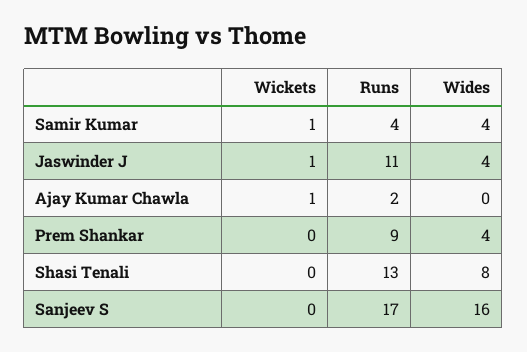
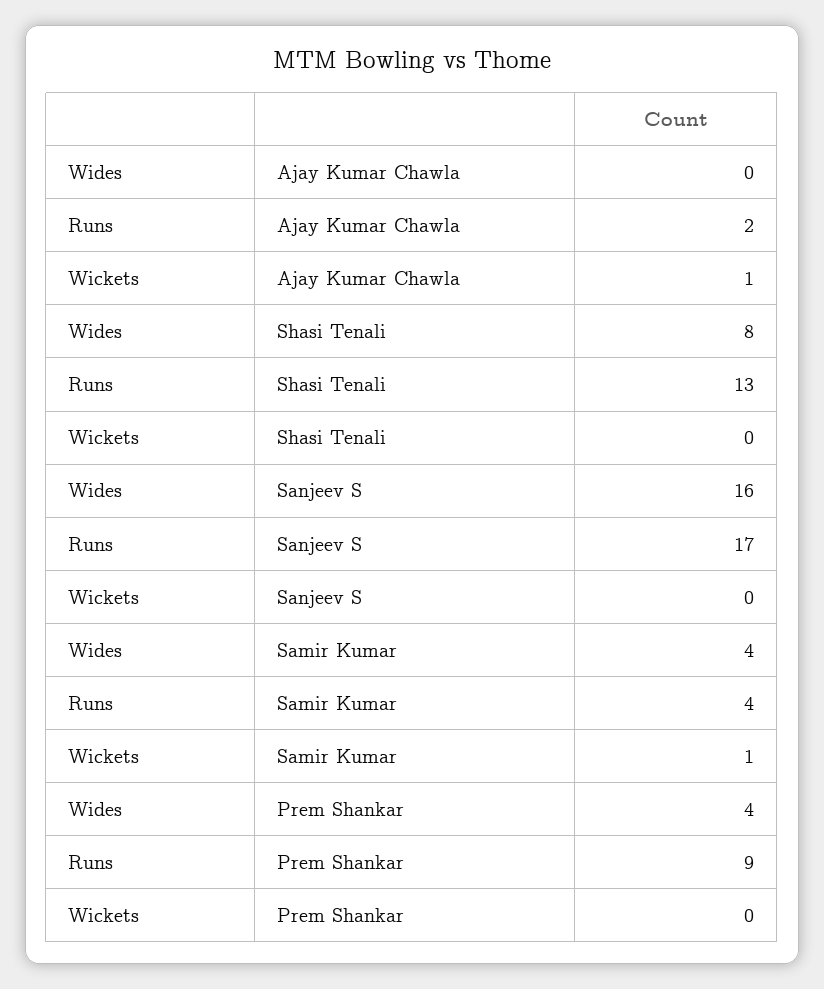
Wickets, Jaswinder J: 1 -> none
Runs, Jaswinder J: 11 -> none
Wides, Jaswinder J: 4 -> none

